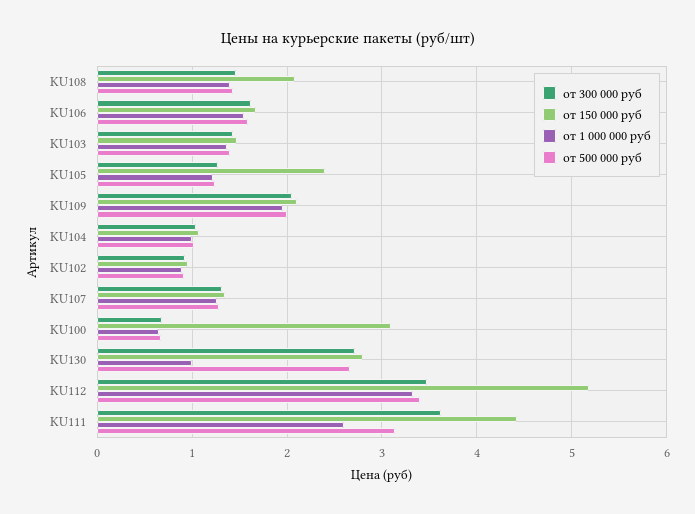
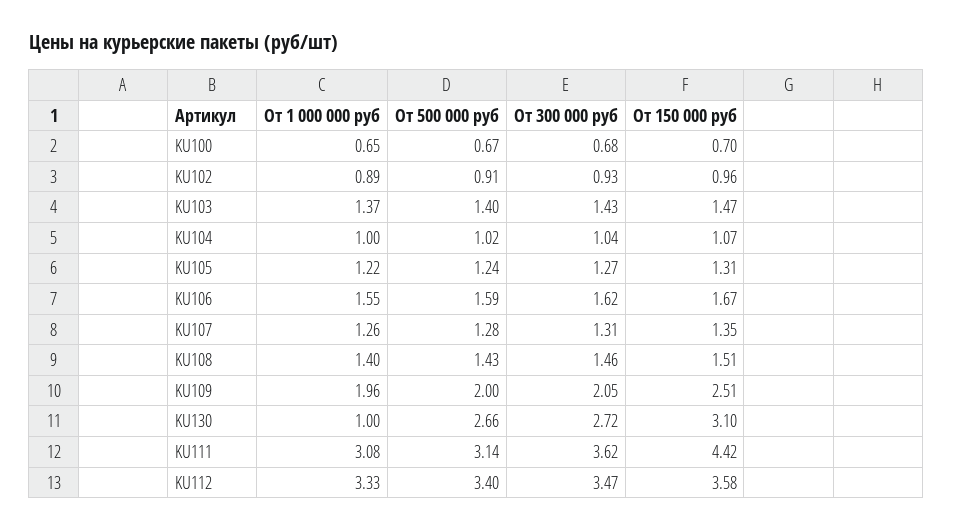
от 150 000 руб, KU108: 2.1 -> 1.51
от 150 000 руб, KU105: 2.4 -> 1.31
от 150 000 руб, KU109: 2.1 -> 2.51
от 150 000 руб, KU100: 3.1 -> 0.7
от 150 000 руб, KU130: 2.8 -> 3.1
от 150 000 руб, KU112: 5.2 -> 3.58
от 1 000 000 руб, KU111: 2.6 -> 3.08

